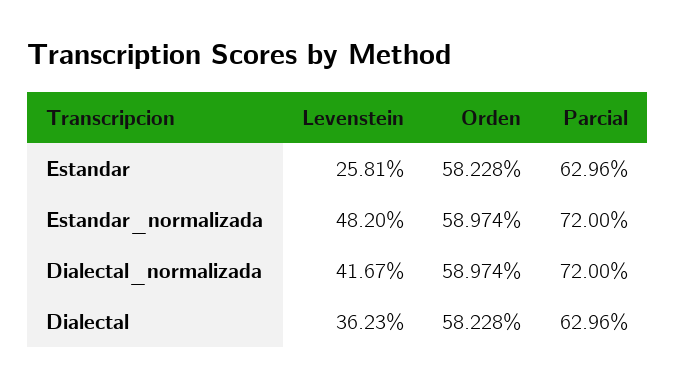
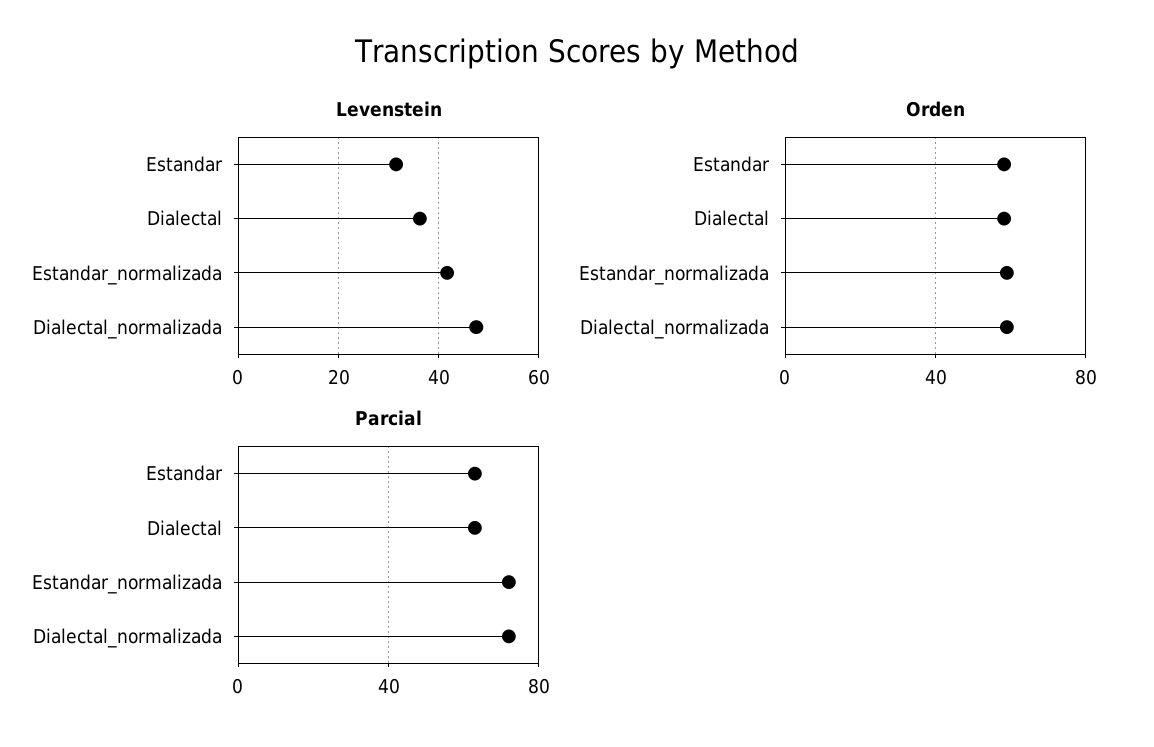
Levenstein, Estandar: 25.81 -> 32
Levenstein, Estandar_normalizada: 48.2 -> 42
Levenstein, Dialectal_normalizada: 41.67 -> 48

